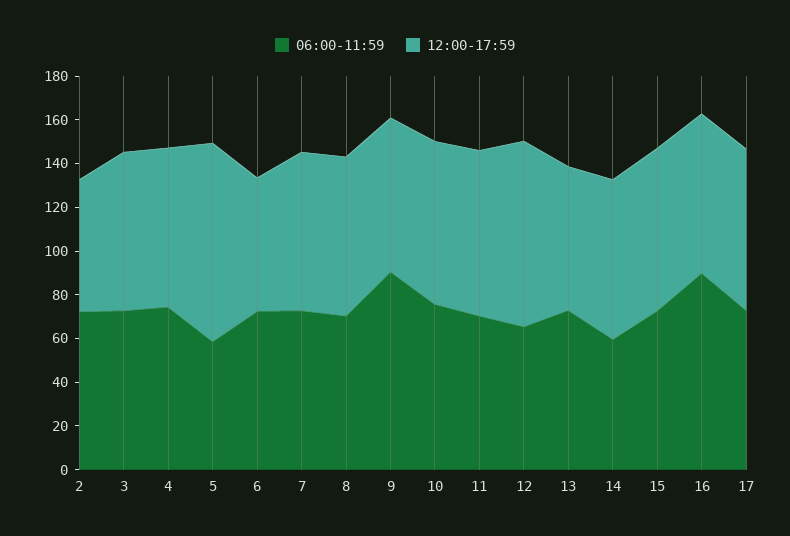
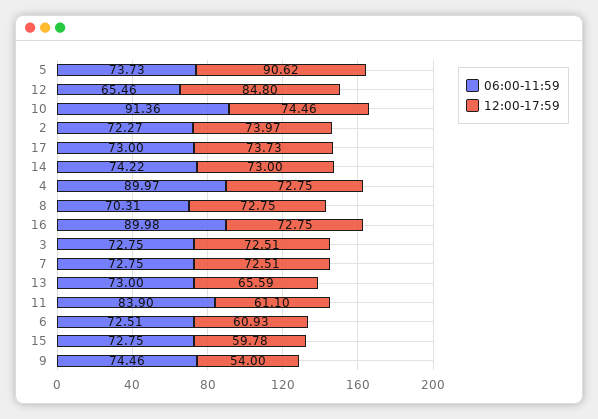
12:00-17:59, 2: 60 -> 73.97
06:00-11:59, 4: 75 -> 89.97
06:00-11:59, 5: 60 -> 73.73
06:00-11:59, 9: 90 -> 74.46
12:00-17:59, 9: 70 -> 54
06:00-11:59, 10: 75 -> 91.36
06:00-11:59, 11: 70 -> 83.9
12:00-17:59, 11: 75 -> 61.1
06:00-11:59, 14: 60 -> 74.22
12:00-17:59, 15: 75 -> 59.78

